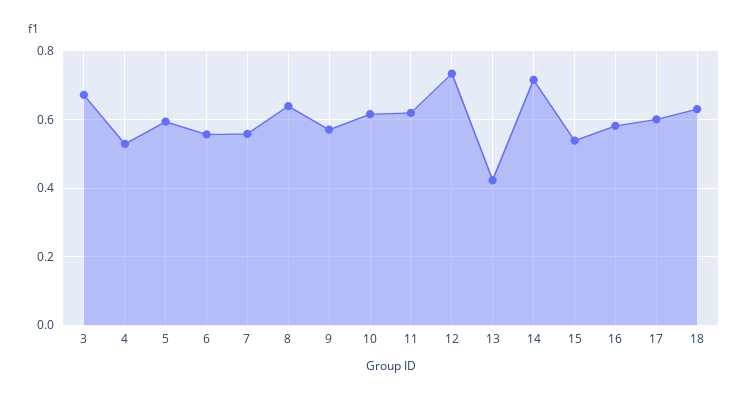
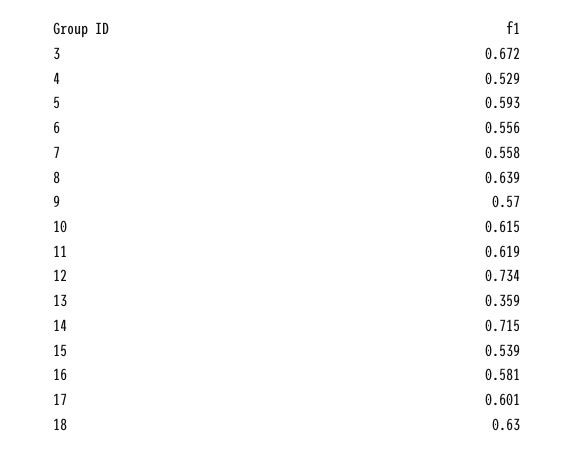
13: 0.42 -> 0.359

